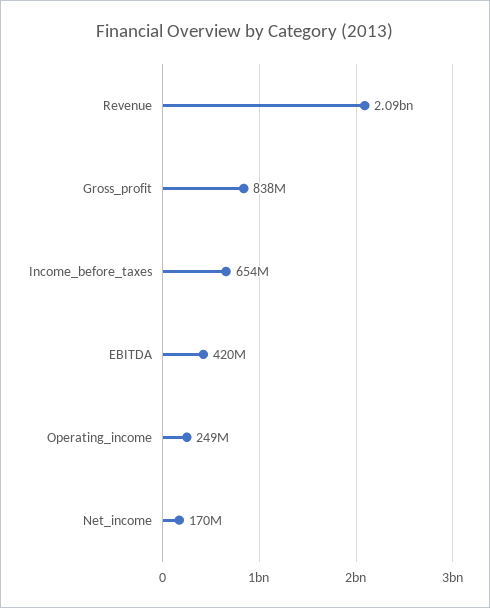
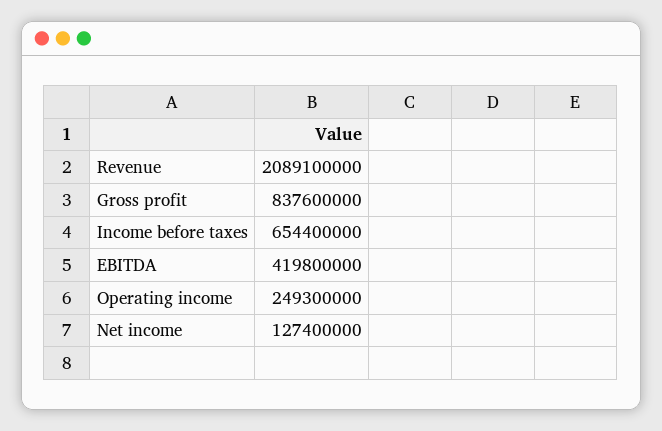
Net_income: 170000000 -> 127400000

